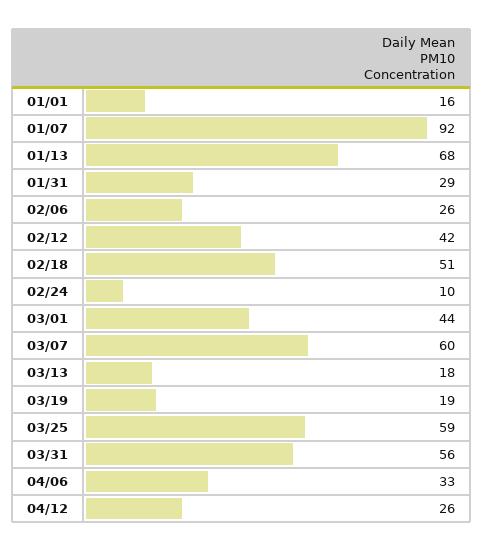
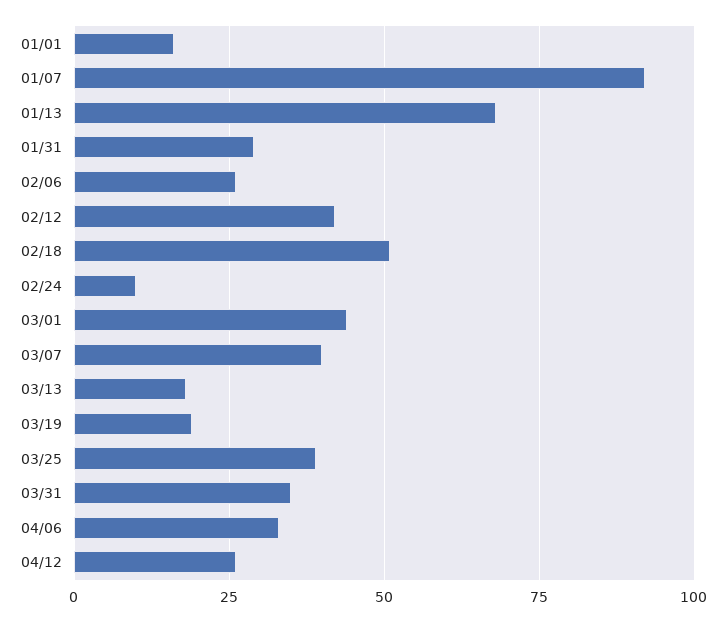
03/07: 60 -> 40
03/25: 59 -> 40
03/31: 56 -> 35

